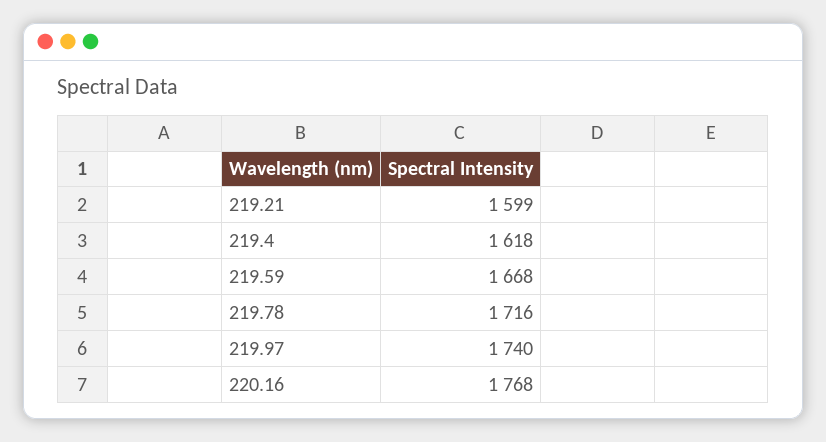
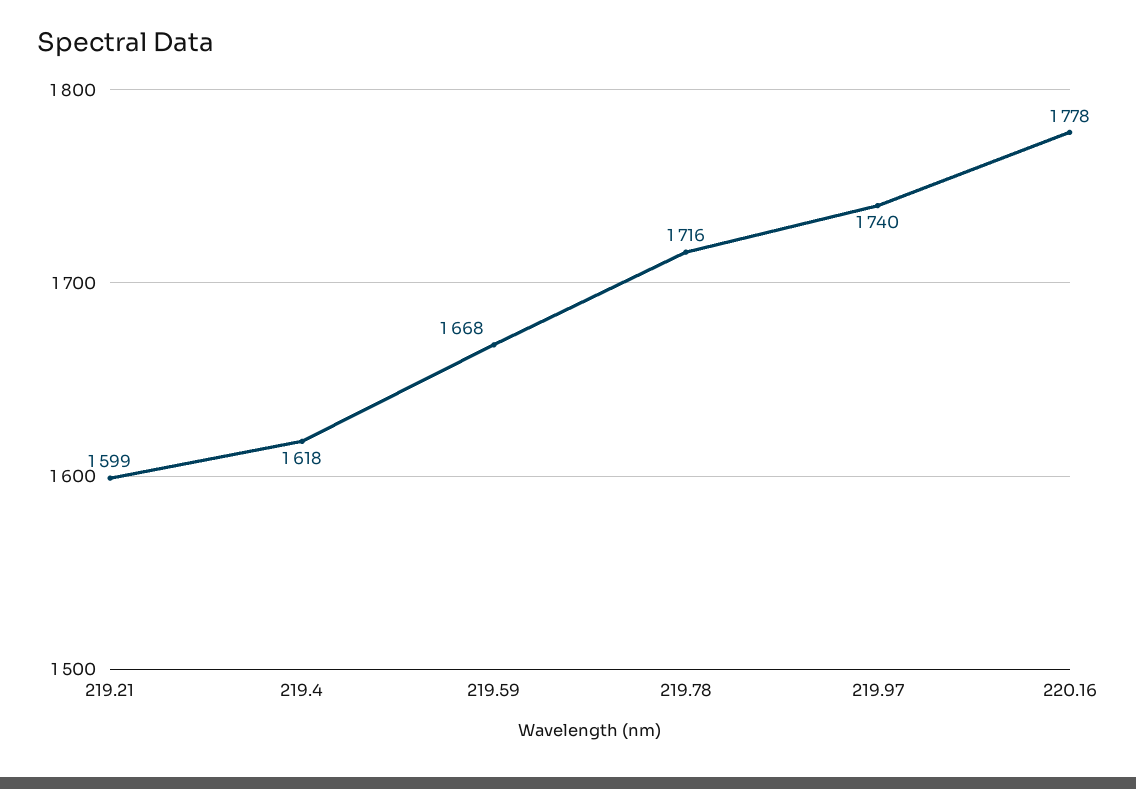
220.16: 1768 -> 1778

